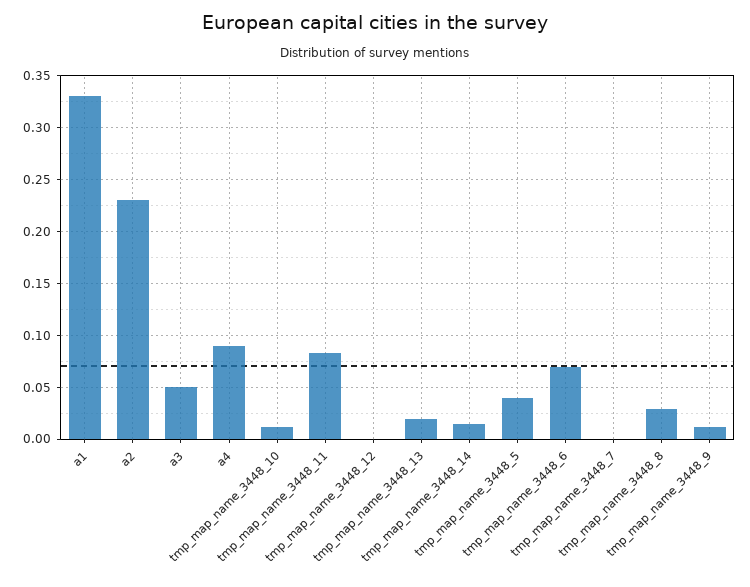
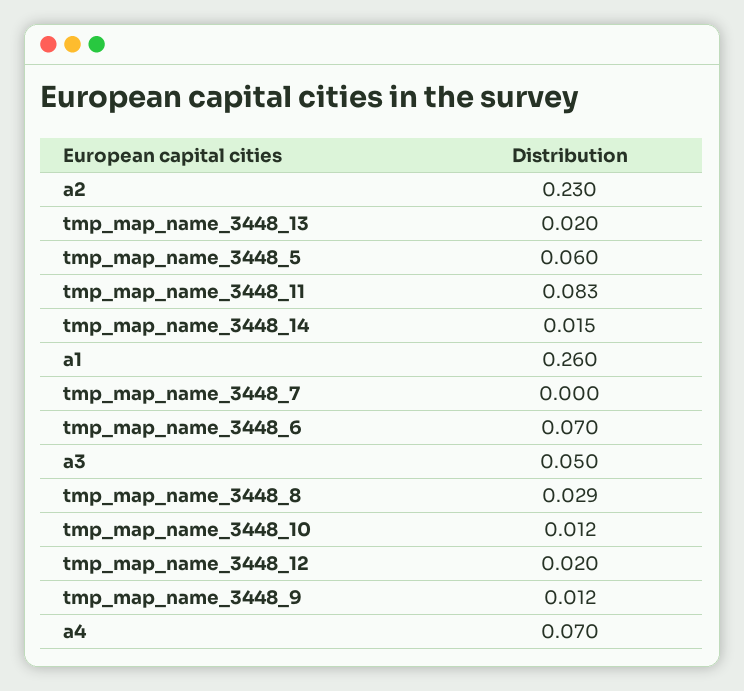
a1: 0.33 -> 0.26
a4: 0.09 -> 0.07
tmp_map_name_3448_12: 0 -> 0.02
tmp_map_name_3448_5: 0.04 -> 0.06

